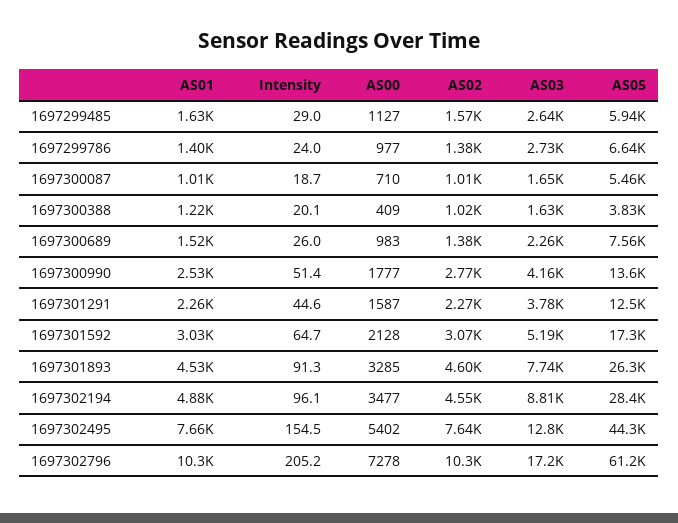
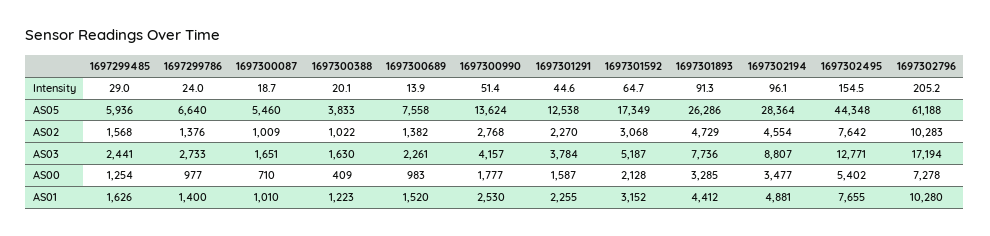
AS00, 1697299485: 1127 -> 1254
AS03, 1697299485: 2640 -> 2441
Intensity, 1697300689: 26 -> 13.9
AS01, 1697301592: 3030 -> 3152
AS01, 1697301893: 4530 -> 4412
AS02, 1697301893: 4600 -> 4729

